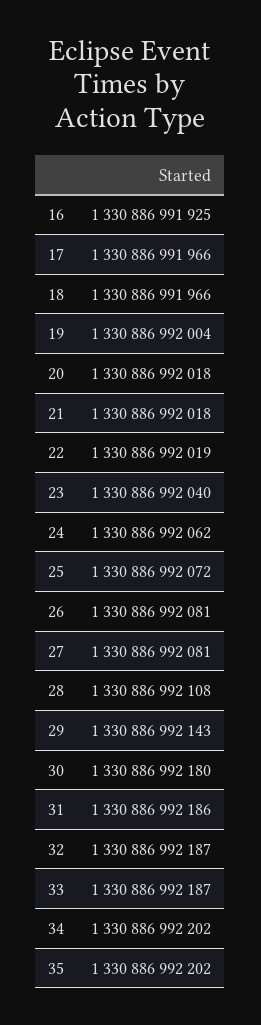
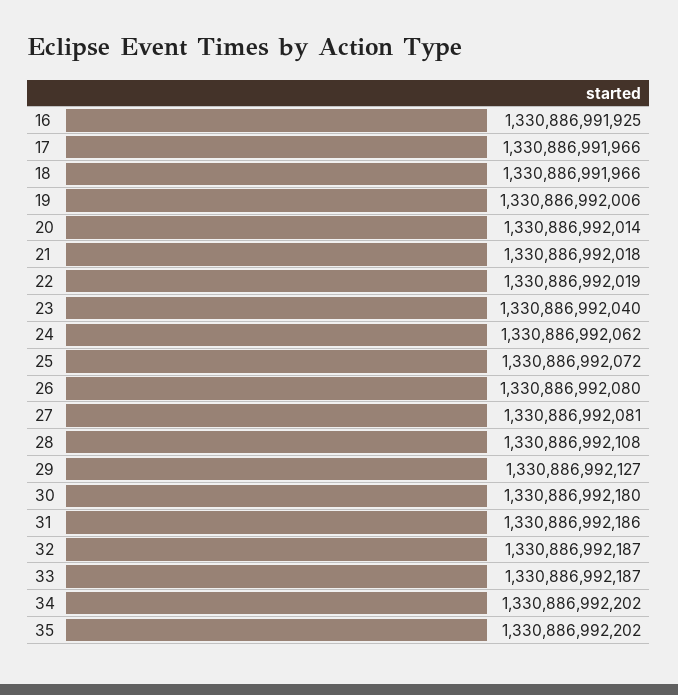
19: 1330886992004 -> 1330886992006
20: 1330886992018 -> 1330886992014
26: 1330886992081 -> 1330886992080
29: 1330886992143 -> 1330886992127

